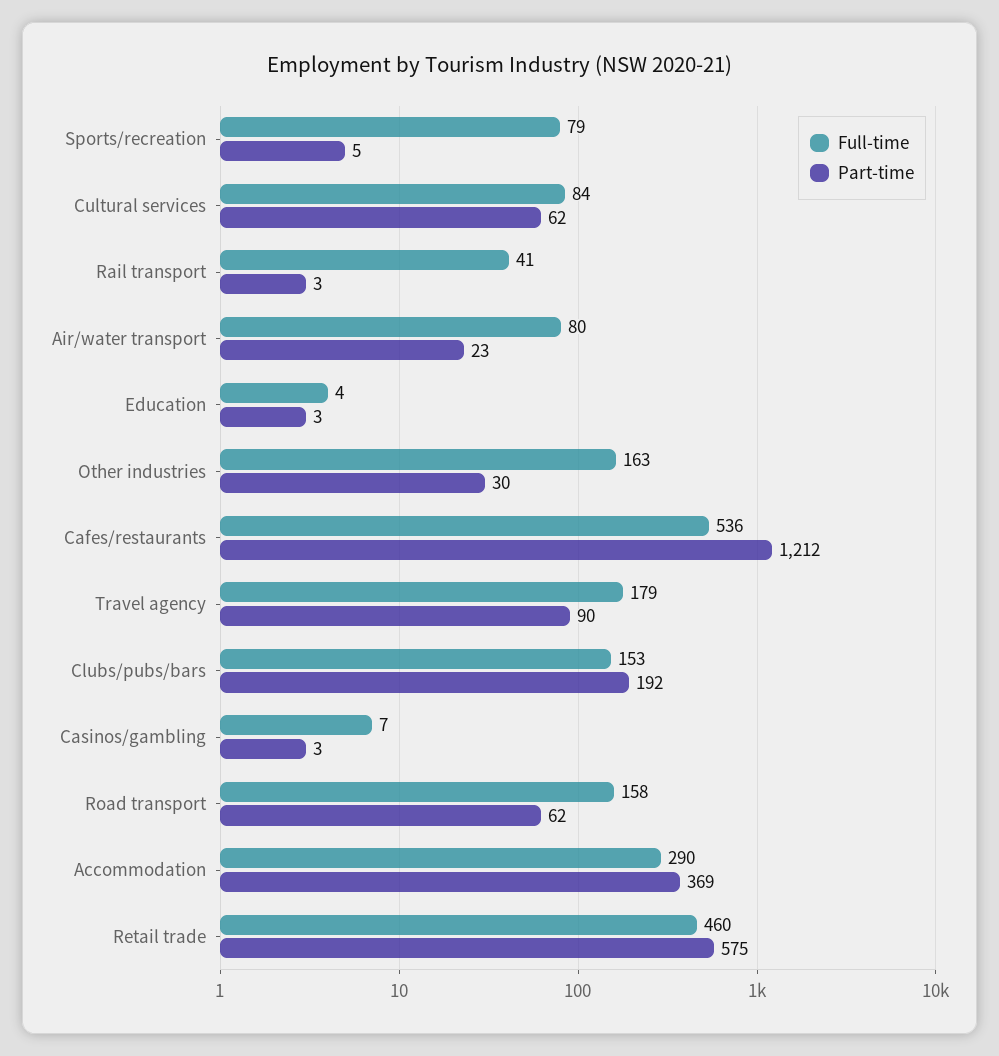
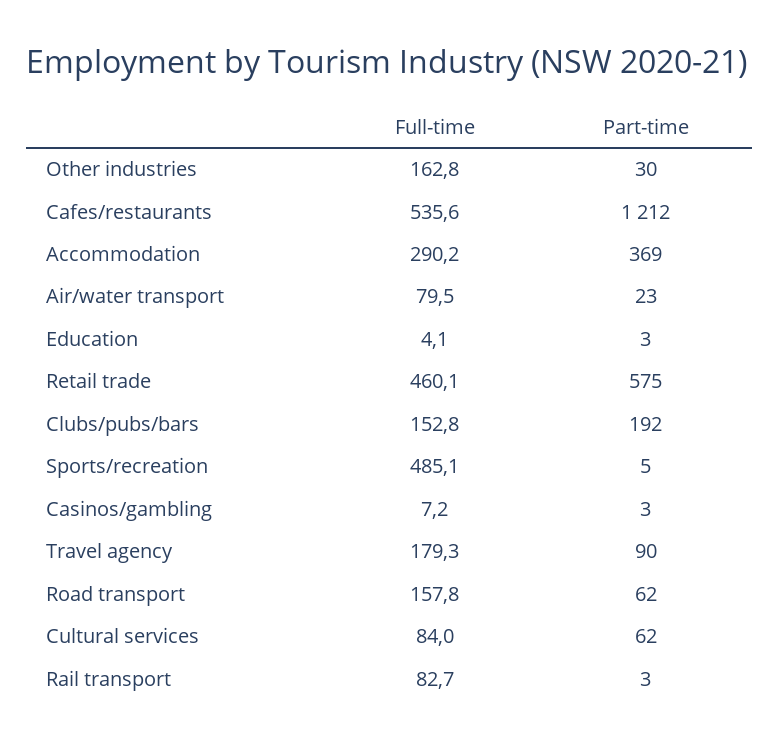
Full-time, Sports/recreation: 79 -> 485.1
Full-time, Rail transport: 41 -> 82.7

